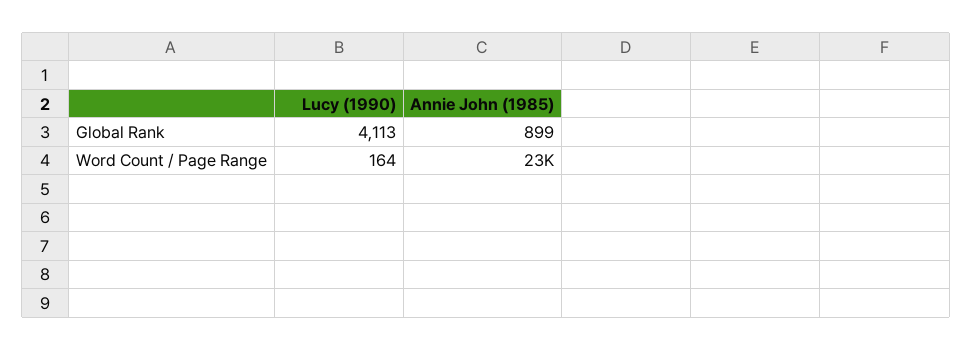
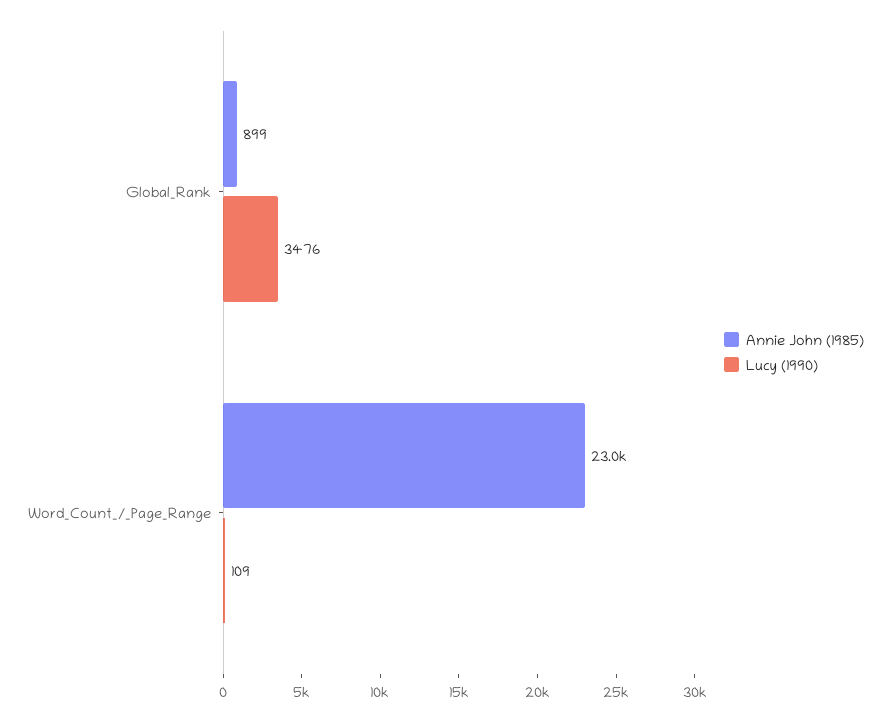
Lucy (1990), Global Rank: 4113 -> 3476
Lucy (1990), Word Count / Page Range: 164 -> 109

